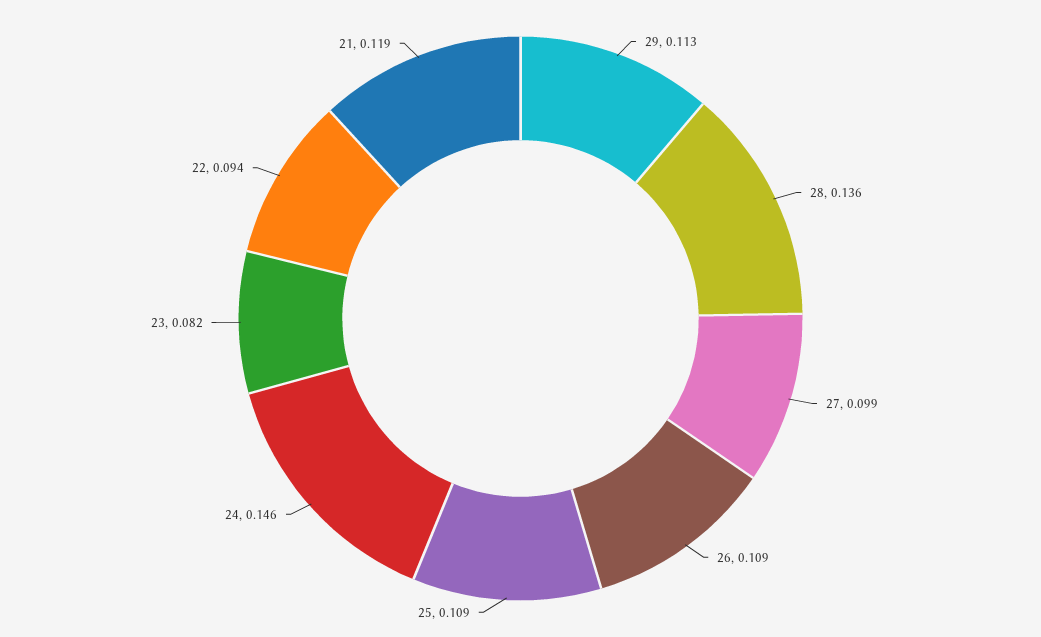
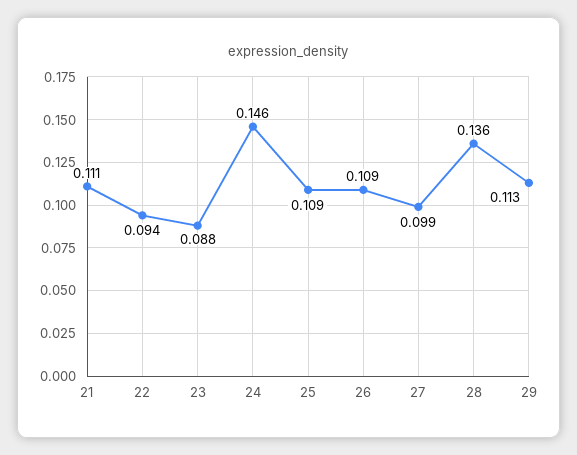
23: 0.082 -> 0.088
21: 0.119 -> 0.111

